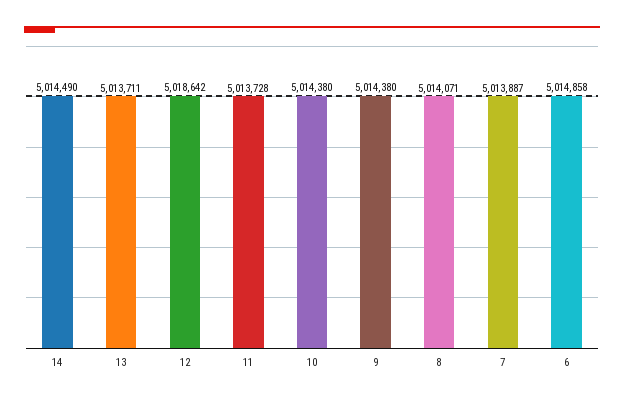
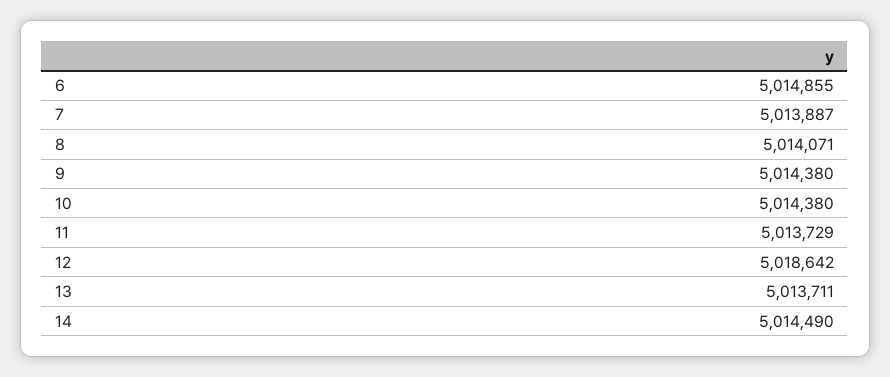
11: 5013728 -> 5013729
6: 5014858 -> 5014855

